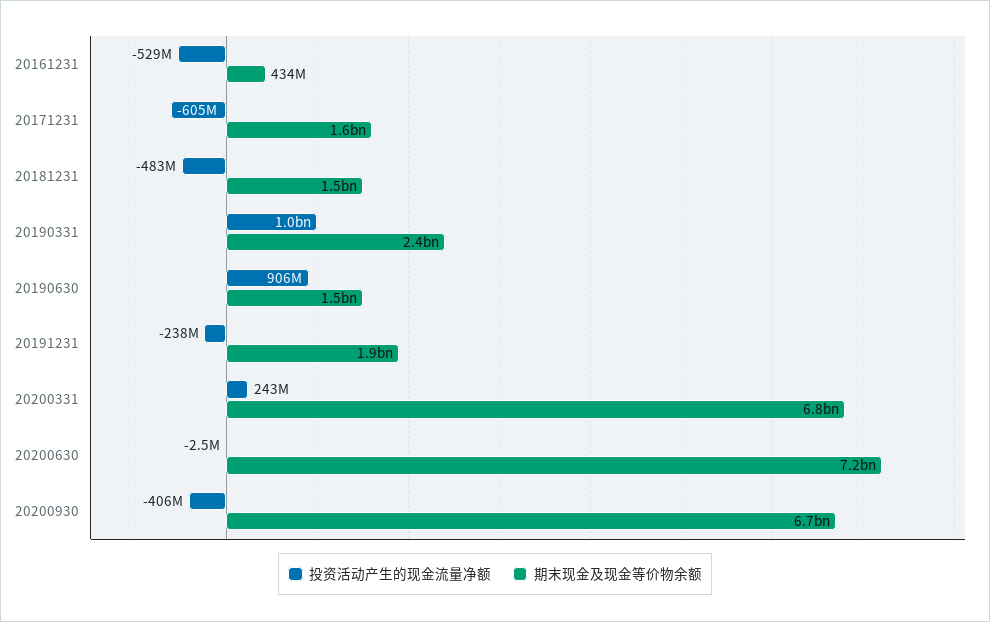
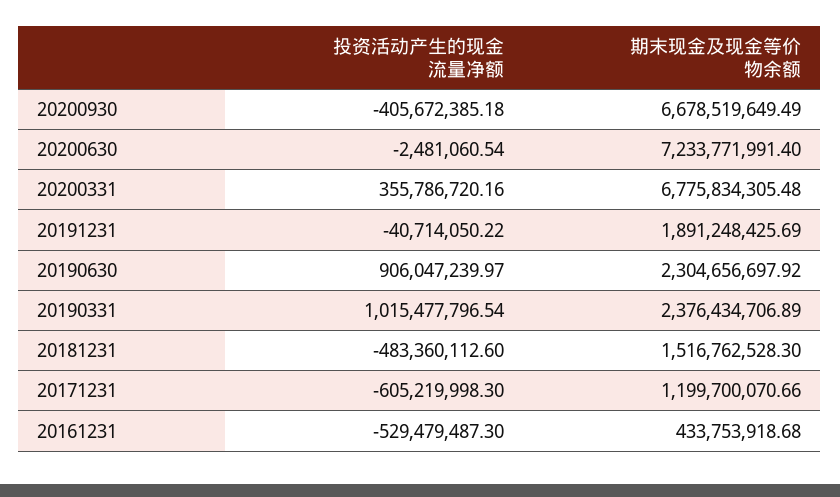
期末现金及现金等价物余额, 20171231: 1600000000 -> 1199700070.66
期末现金及现金等价物余额, 20190630: 1500000000 -> 2304656697.92
投资活动产生的现金流量净额, 20191231: -238000000 -> -40714050.22
投资活动产生的现金流量净额, 20200331: 243000000 -> 355786720.16

